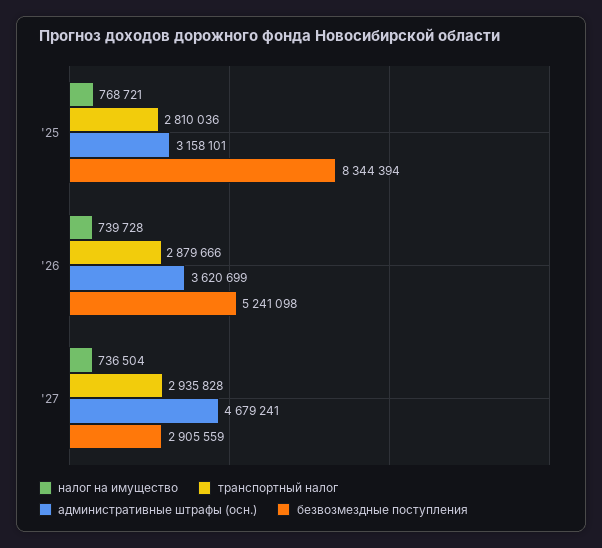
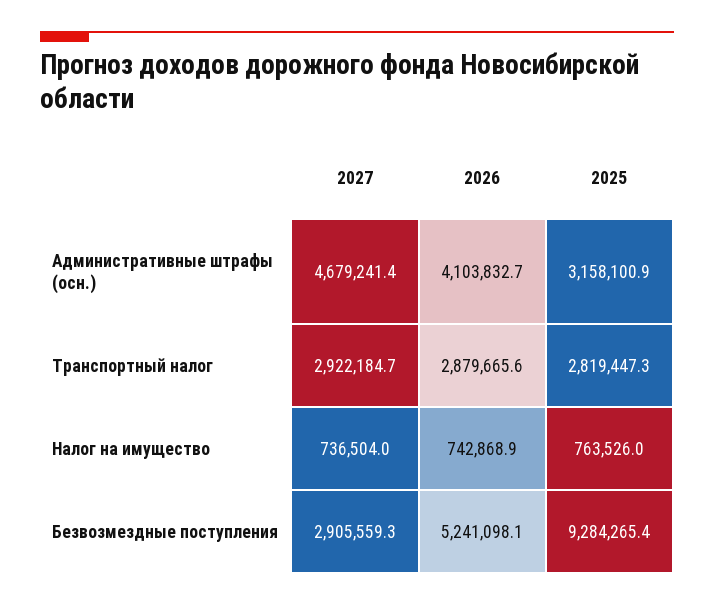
налог на имущество, '25: 768721 -> 763526
транспортный налог, '25: 2810036 -> 2819447.3
безвозмездные поступления, '25: 8344394 -> 9284265.4
налог на имущество, '26: 739728 -> 742868.9
административные штрафы (осн.), '26: 3620699 -> 4103832.7
транспортный налог, '27: 2935828 -> 2922184.7

